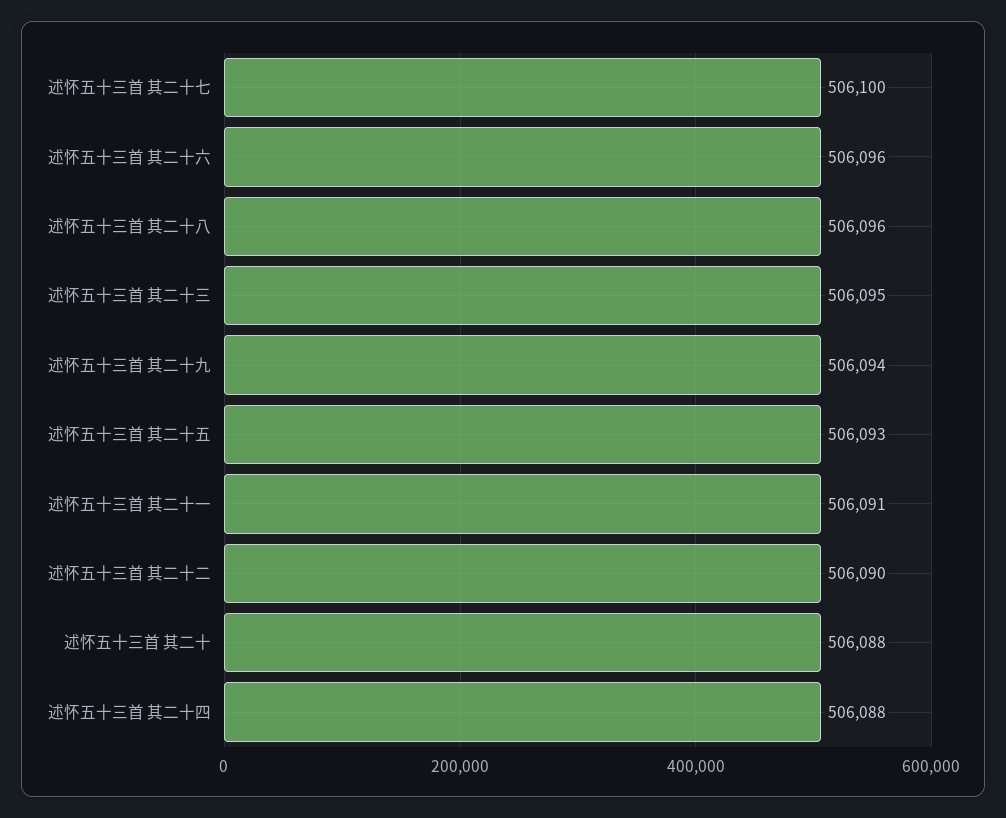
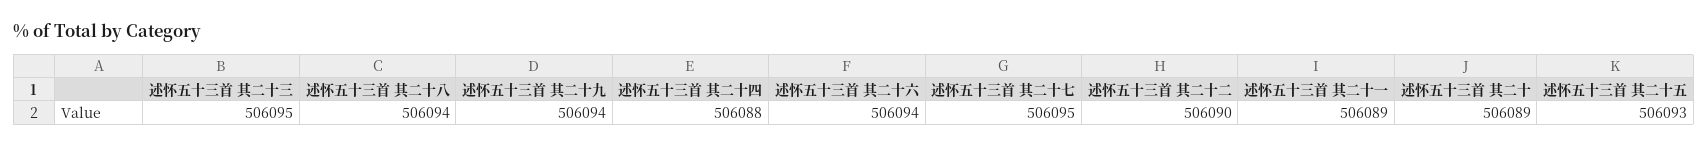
述怀五十三首 其二十七: 506100 -> 506095
述怀五十三首 其二十六: 506096 -> 506094
述怀五十三首 其二十八: 506096 -> 506094
述怀五十三首 其二十一: 506091 -> 506089
述怀五十三首 其二十: 506088 -> 506089

